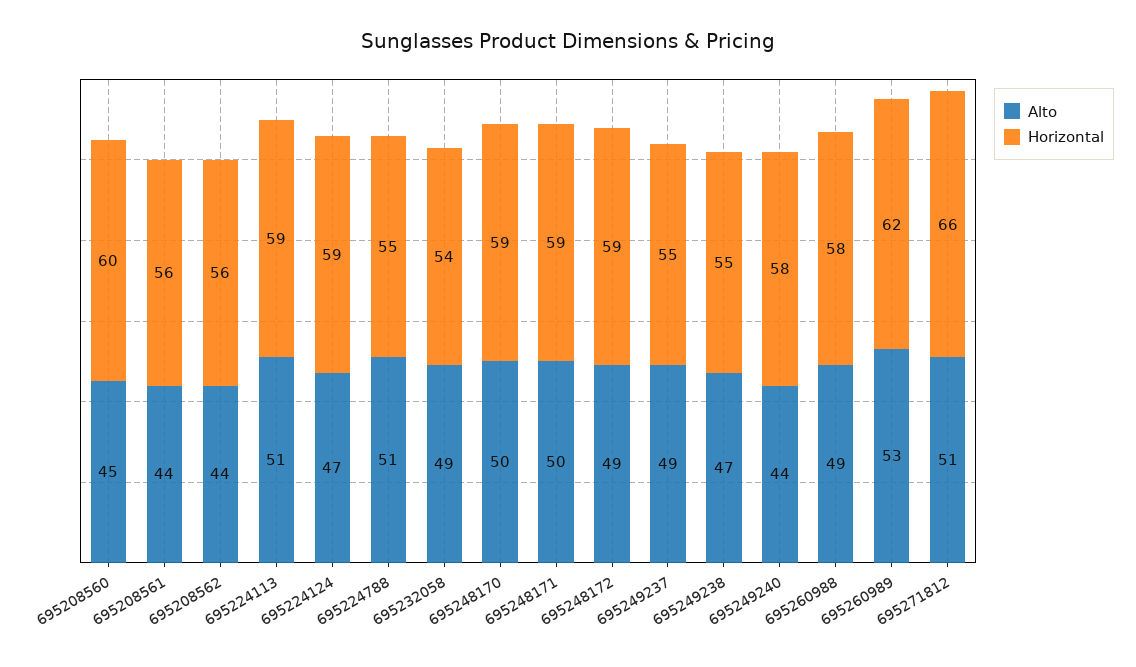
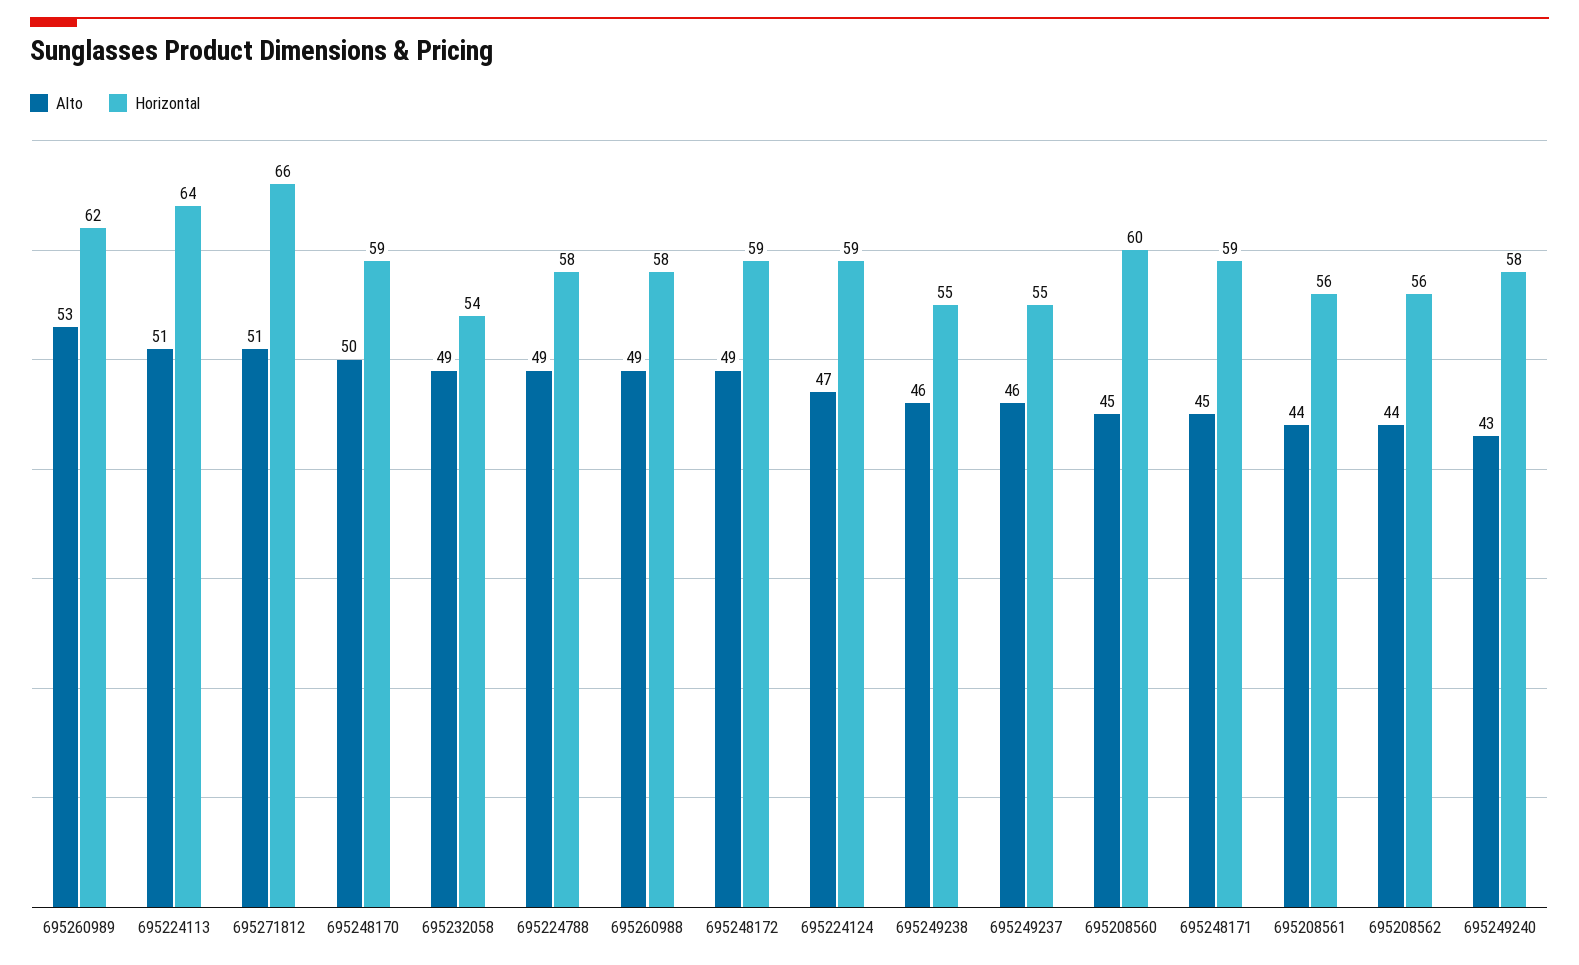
Horizontal, 695224113: 59 -> 64
Alto, 695224788: 51 -> 49
Horizontal, 695224788: 55 -> 58
Alto, 695248171: 50 -> 45
Alto, 695249237: 49 -> 46
Alto, 695249238: 47 -> 46
Alto, 695249240: 44 -> 43

